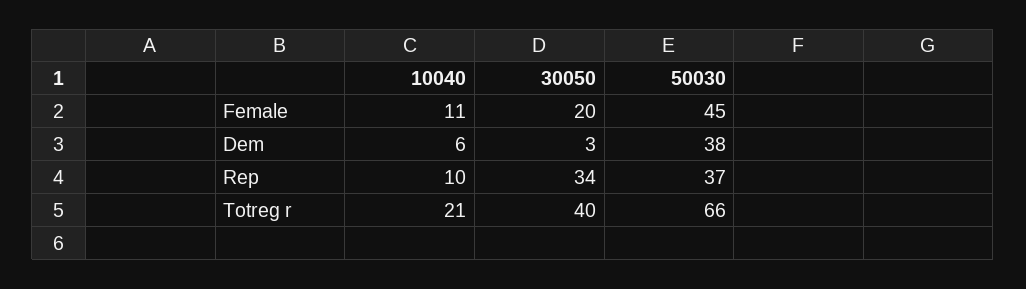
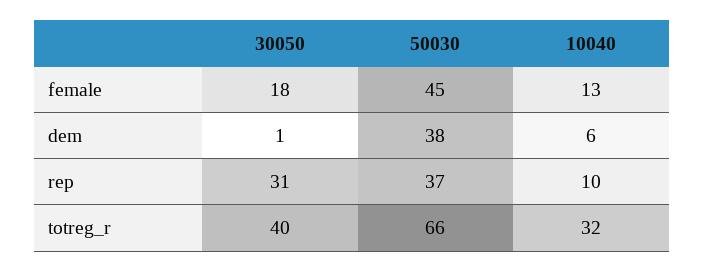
10040, Female: 11 -> 13
30050, Female: 20 -> 18
30050, Dem: 3 -> 1
30050, Rep: 34 -> 31
10040, Totreg r: 21 -> 32

